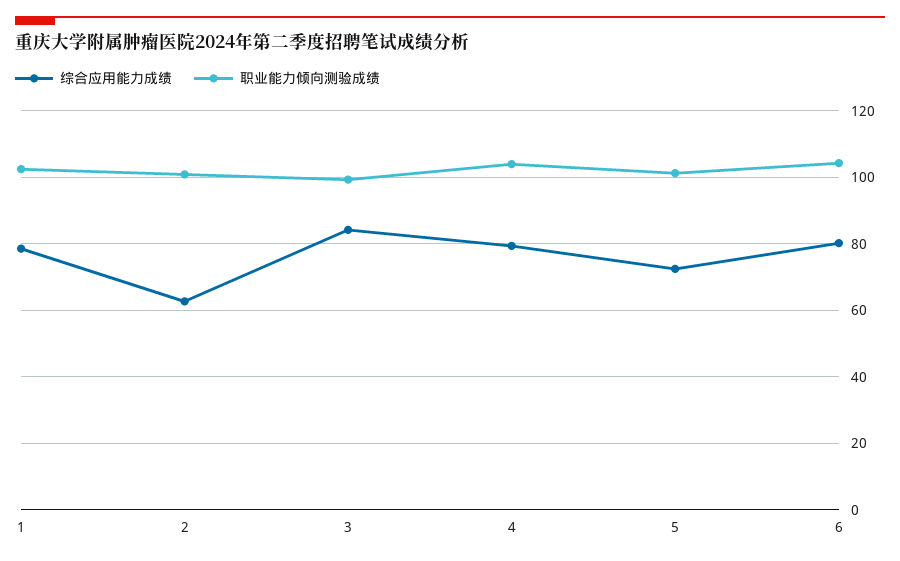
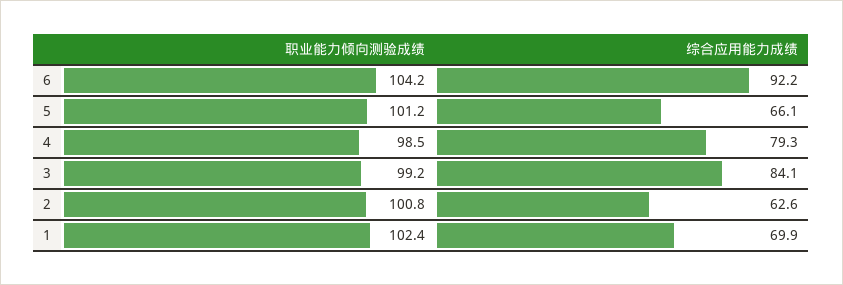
综合应用能力成绩, 1: 78 -> 69.9
职业能力倾向测验成绩, 4: 104 -> 98.5
综合应用能力成绩, 5: 72 -> 66.1
综合应用能力成绩, 6: 80 -> 92.2

